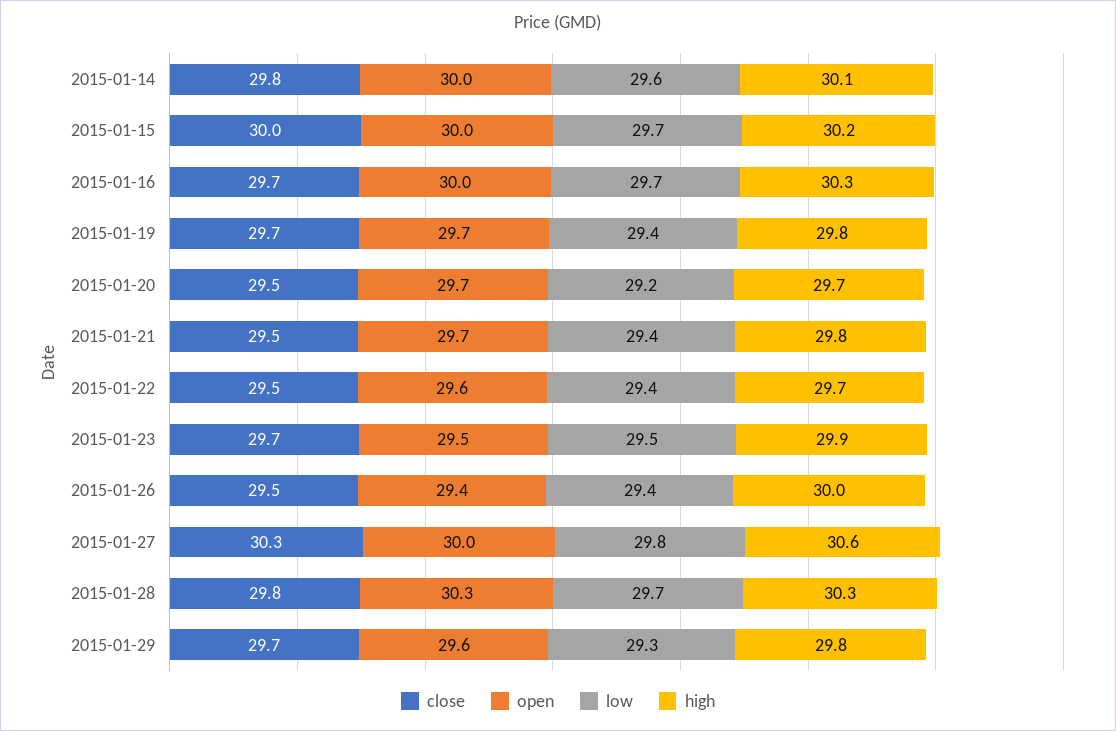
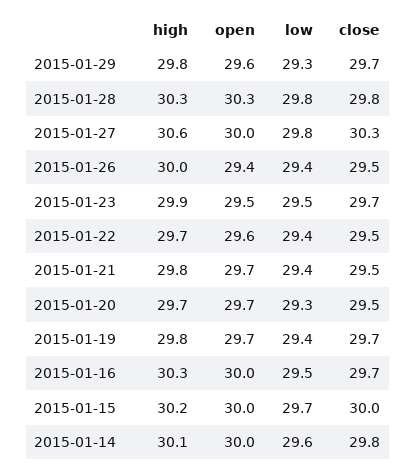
low, 2015-01-16: 29.7 -> 29.5
low, 2015-01-20: 29.2 -> 29.3
low, 2015-01-28: 29.7 -> 29.8

